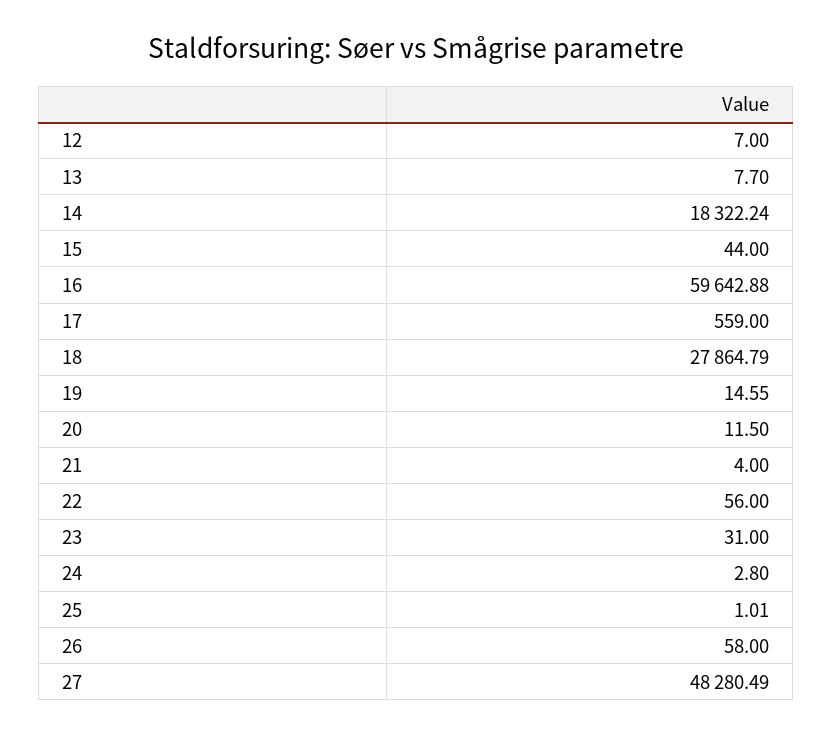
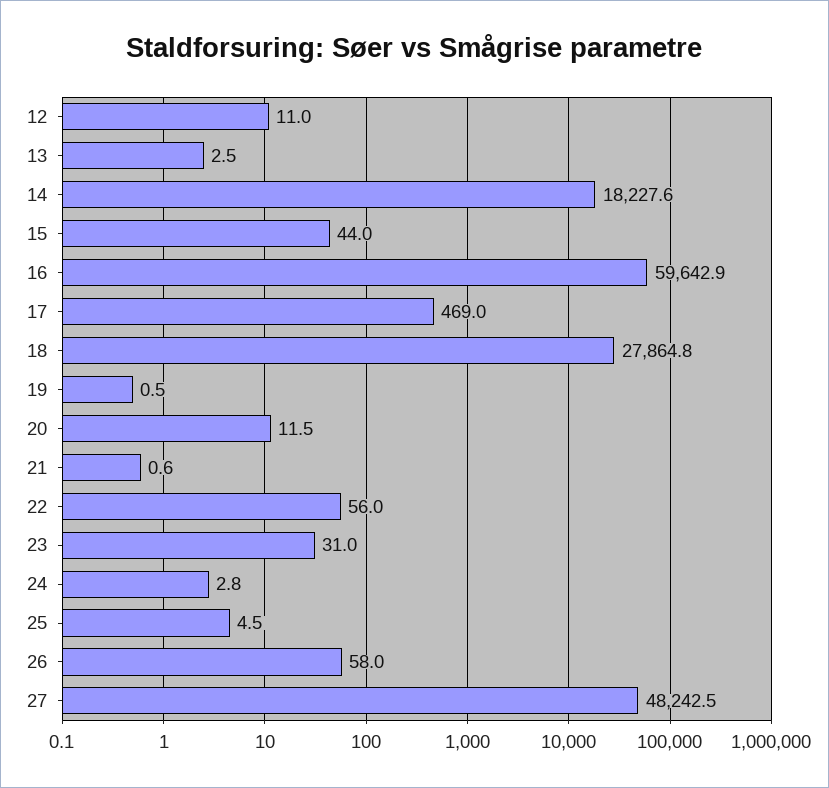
12: 7 -> 11
13: 7.7 -> 2.5
14: 18322.24 -> 18227.6
17: 559 -> 469
19: 14.55 -> 0.5
21: 4 -> 0.6
25: 1.01 -> 4.5
27: 48280.49 -> 48242.5

